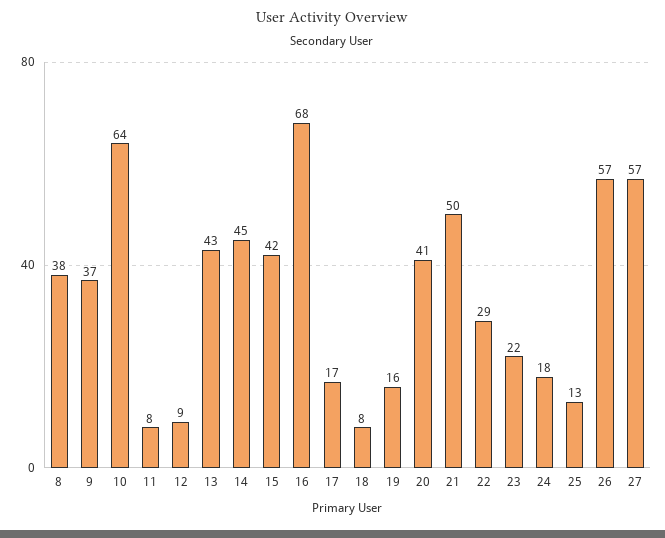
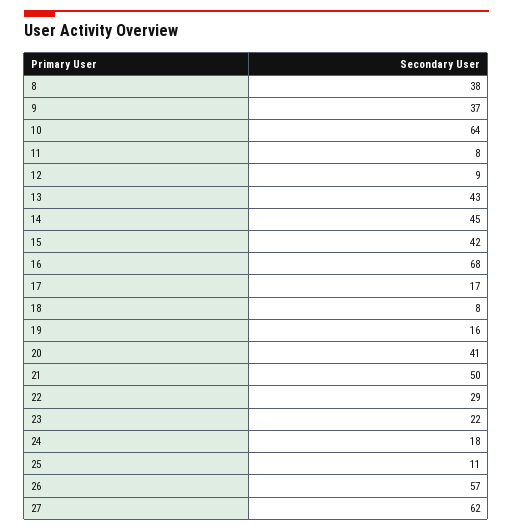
25: 13 -> 11
27: 57 -> 62

